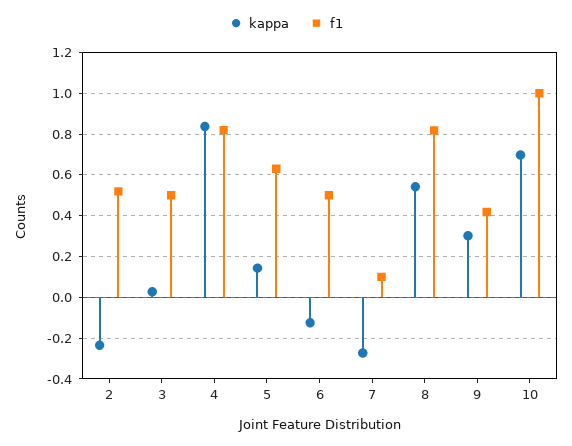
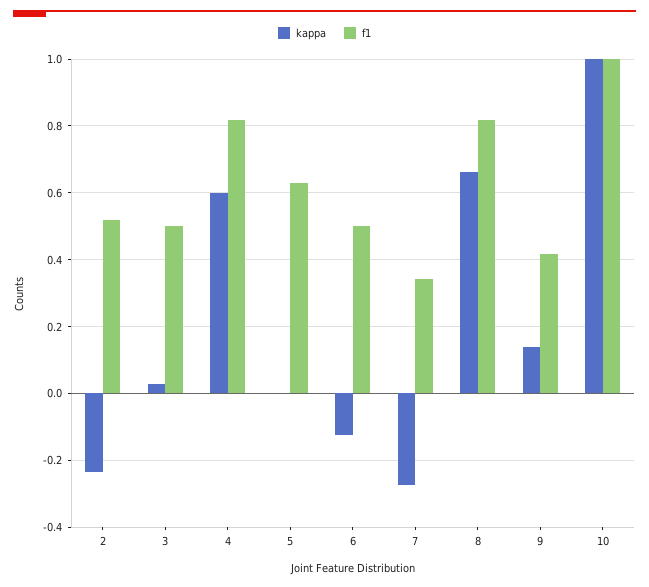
kappa, 4: 0.85 -> 0.6
kappa, 5: 0.15 -> 0
f1, 7: 0.1 -> 0.34
kappa, 8: 0.55 -> 0.66
kappa, 9: 0.3 -> 0.14
kappa, 10: 0.7 -> 1

